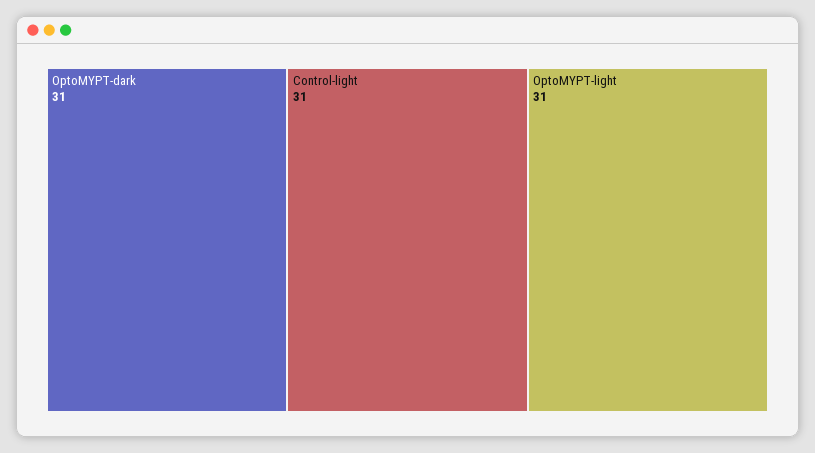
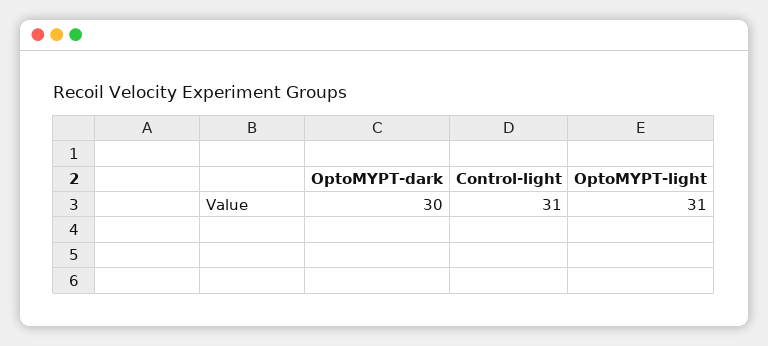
OptoMYPT-dark: 31 -> 30

